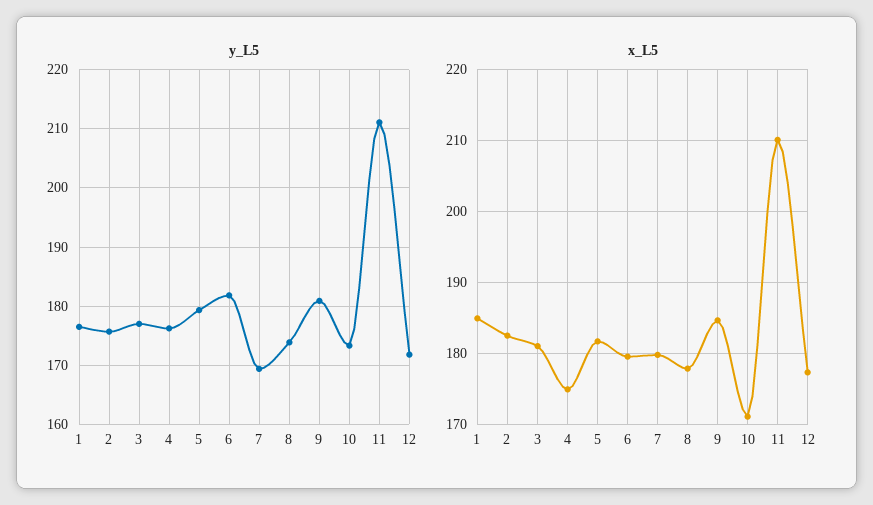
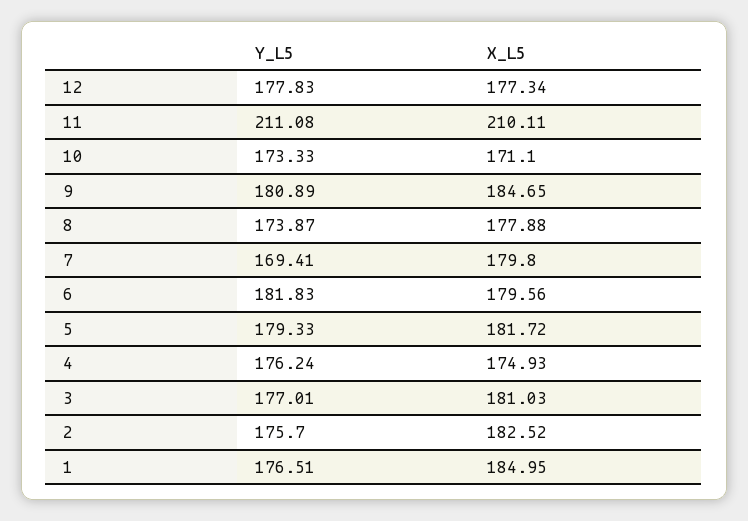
y_L5, 12: 172 -> 177.83

